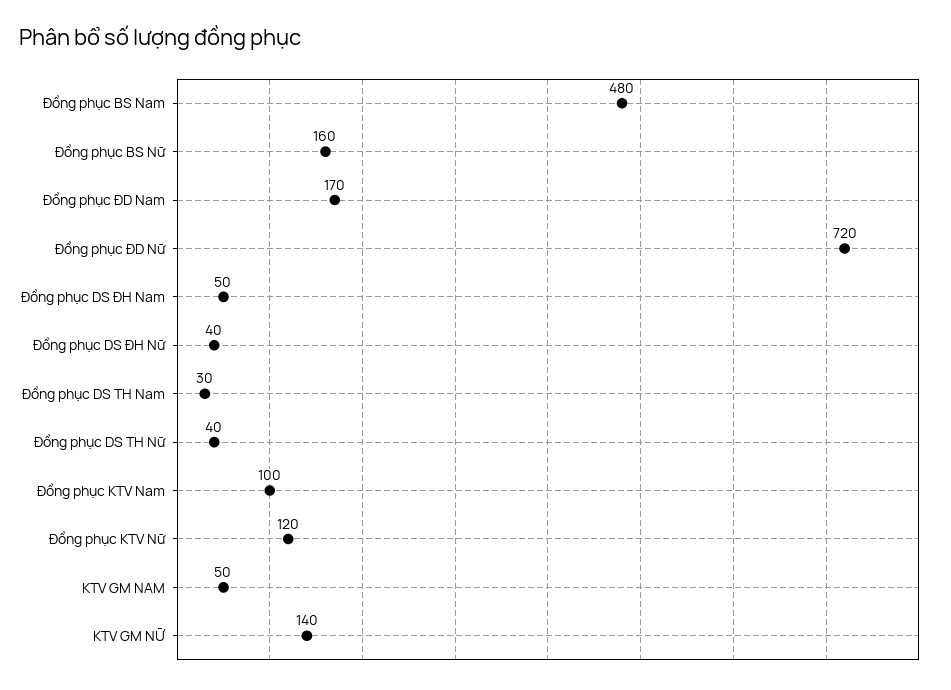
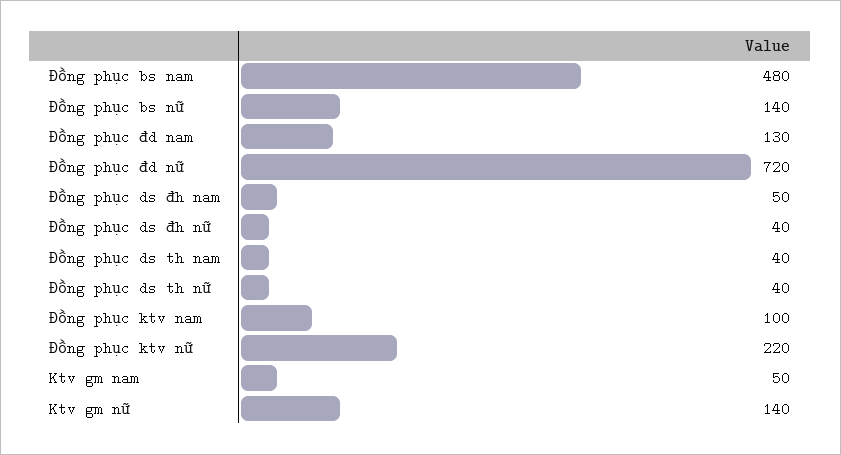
Đồng phục BS Nữ: 160 -> 140
Đồng phục ĐD Nam: 170 -> 130
Đồng phục DS TH Nam: 30 -> 40
Đồng phục KTV Nữ: 120 -> 220

